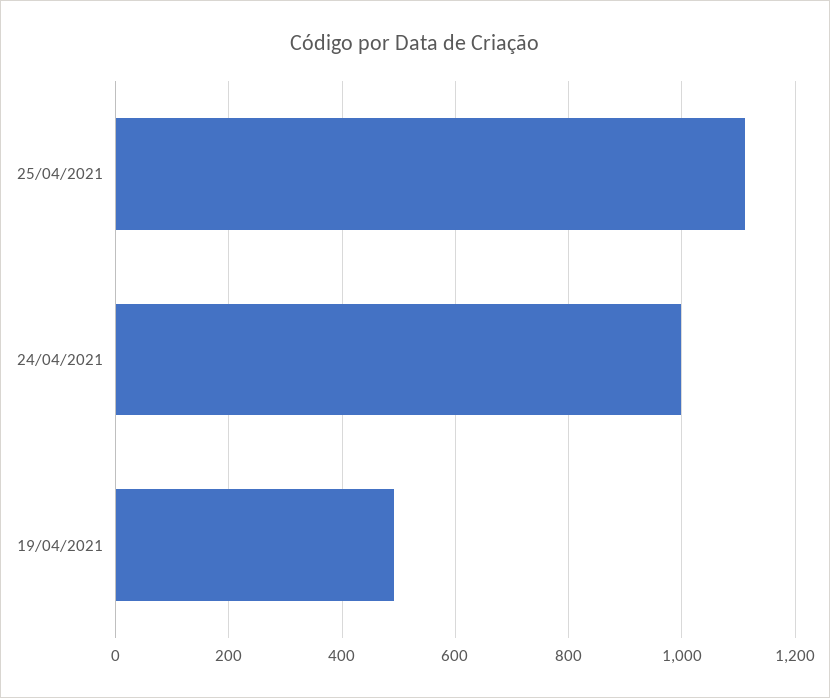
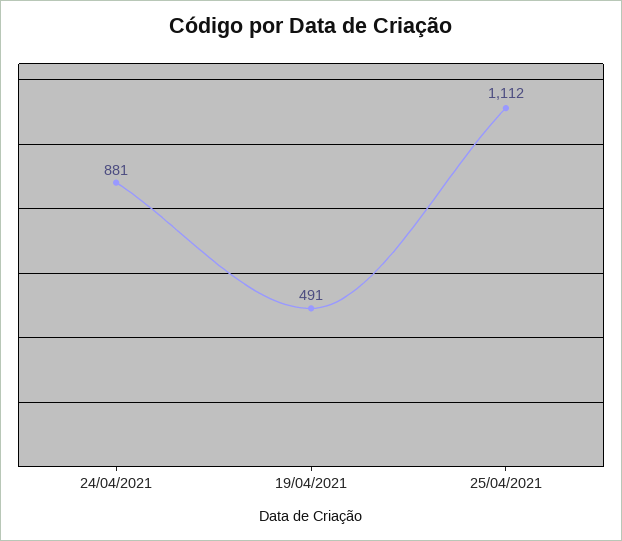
24/04/2021: 1000 -> 881

